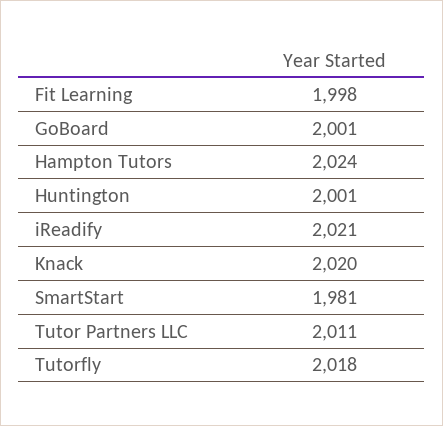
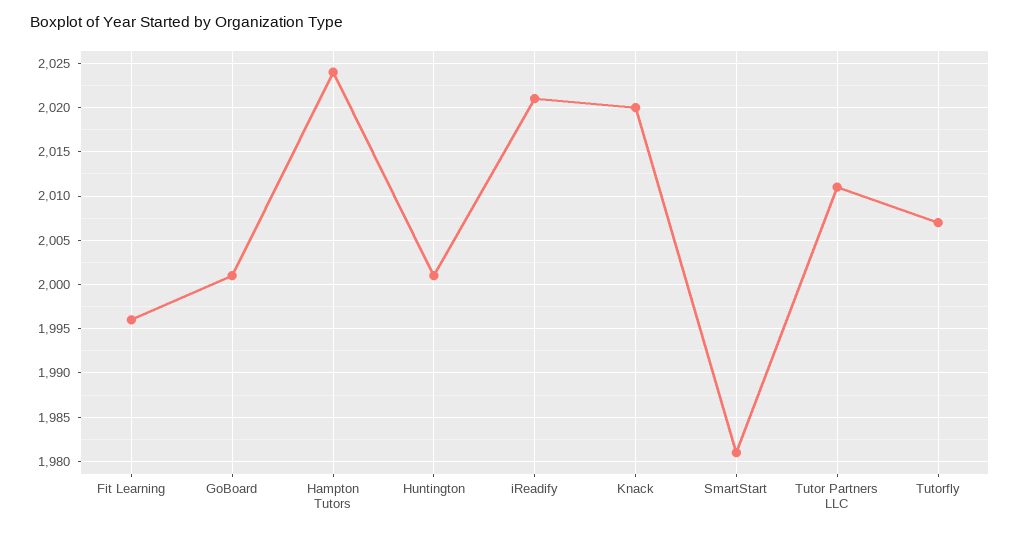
Fit Learning: 1998 -> 1996
Tutorfly: 2018 -> 2007

